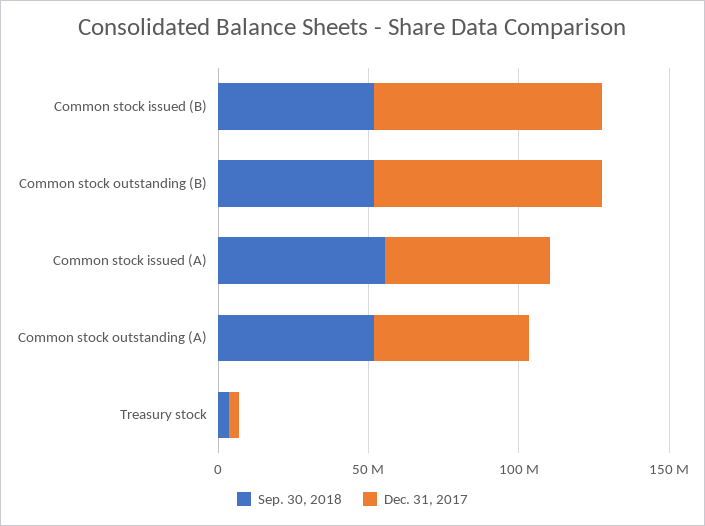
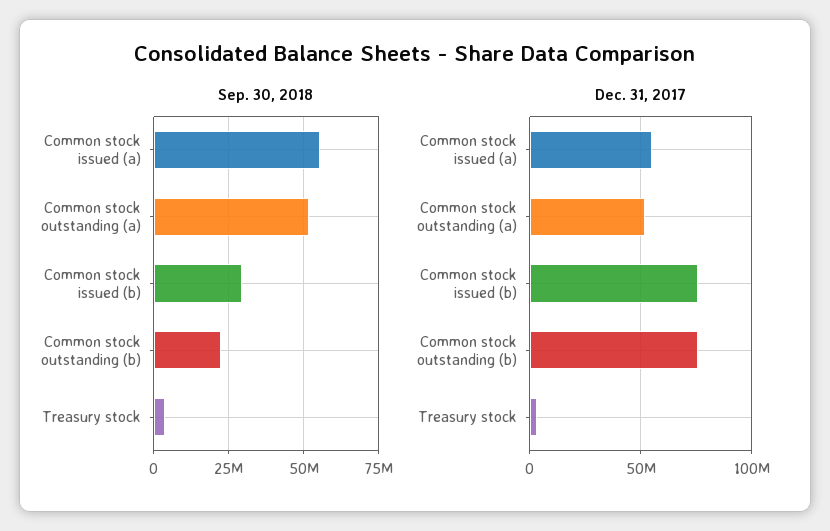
Sep. 30, 2018, Common stock issued (B): 50000000 -> 30000000
Sep. 30, 2018, Common stock outstanding (B): 50000000 -> 22500000

